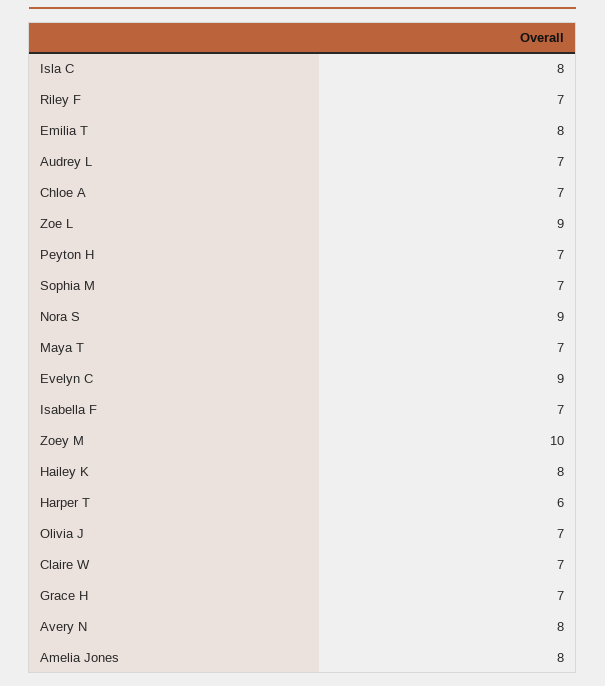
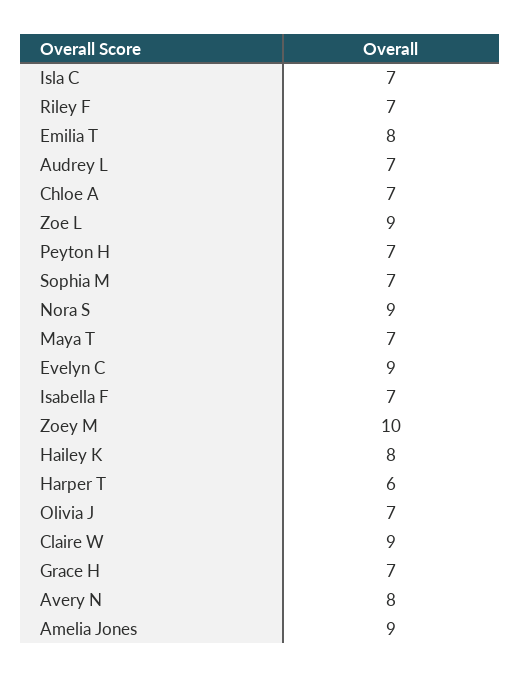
Isla C: 8 -> 7
Claire W: 7 -> 9
Amelia Jones: 8 -> 9

